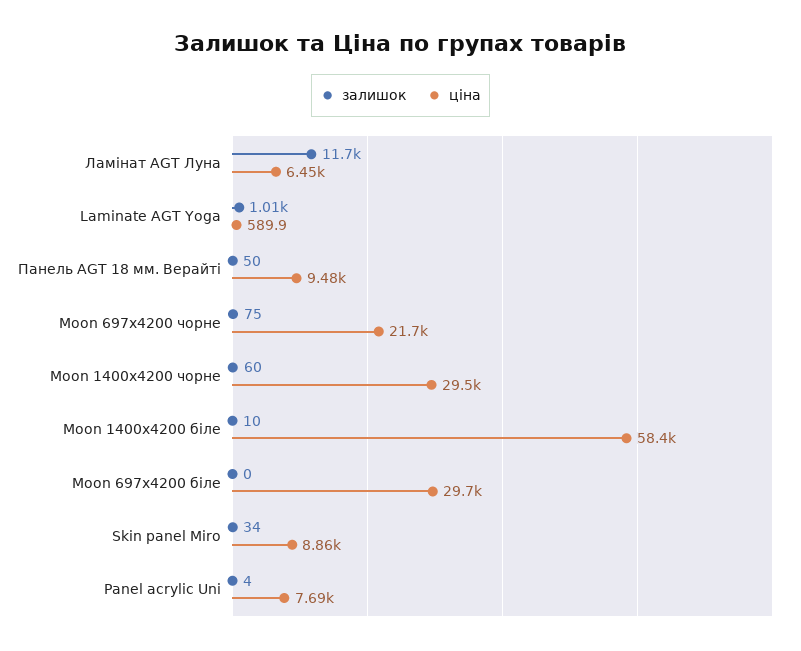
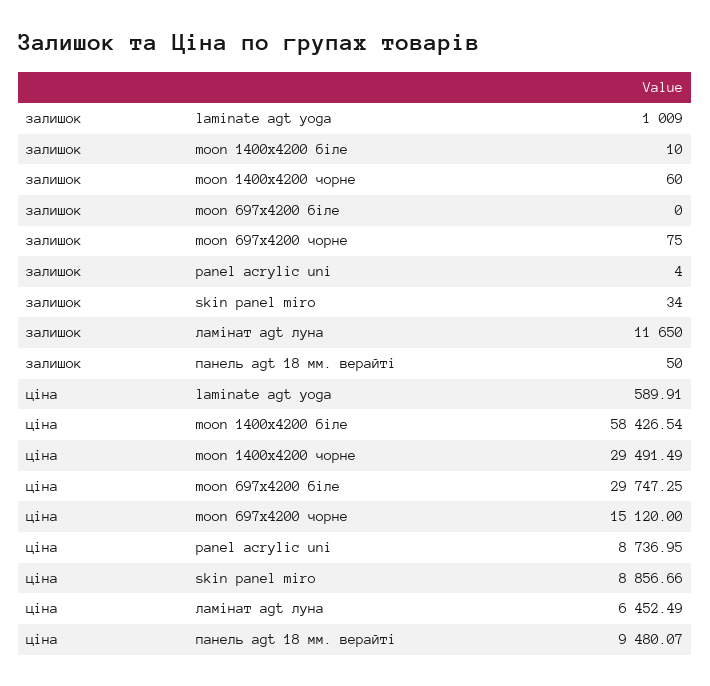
ціна, Moon 697x4200 чорне: 21700 -> 15120
ціна, Panel acrylic Uni: 7690 -> 8736.95

